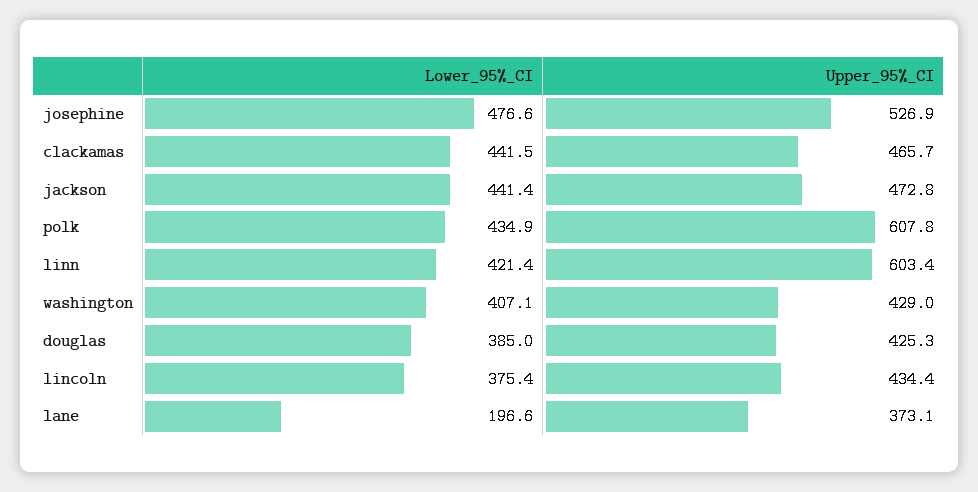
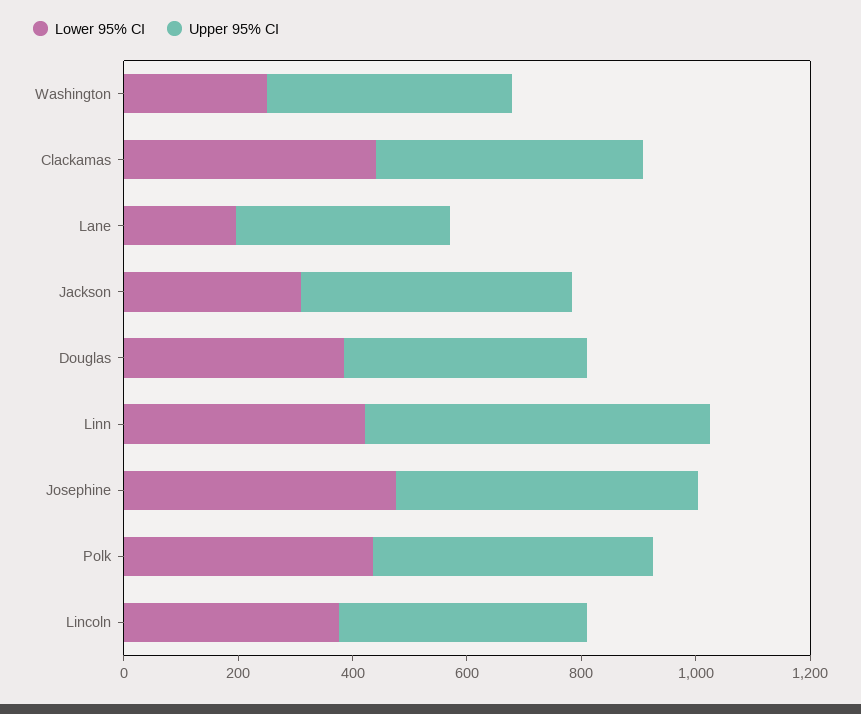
Lower_95%_CI, jackson: 441.4 -> 300
Upper_95%_CI, polk: 607.8 -> 500
Lower_95%_CI, washington: 407.1 -> 250

